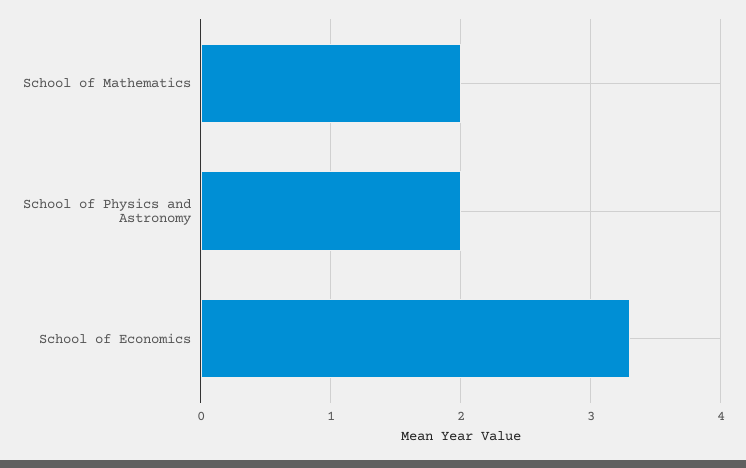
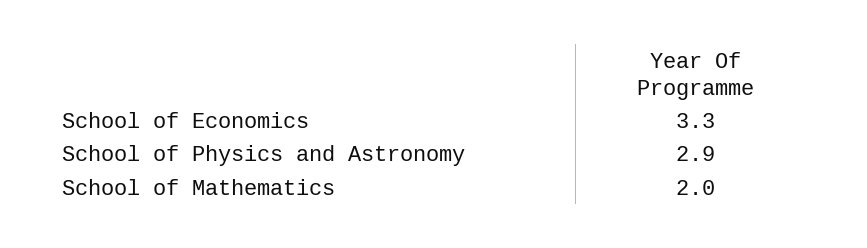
School of Physics and Astronomy: 2 -> 2.9

